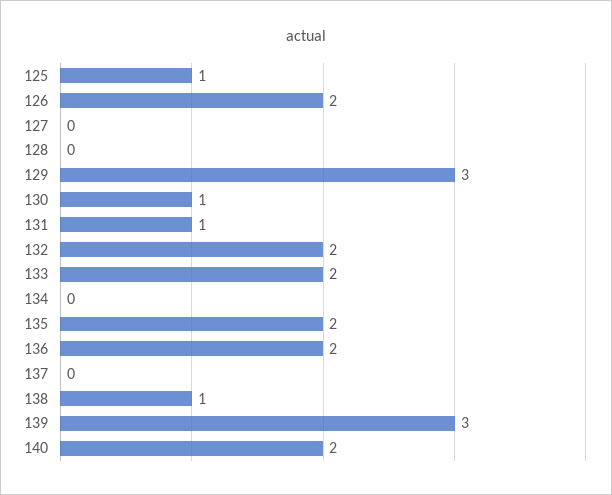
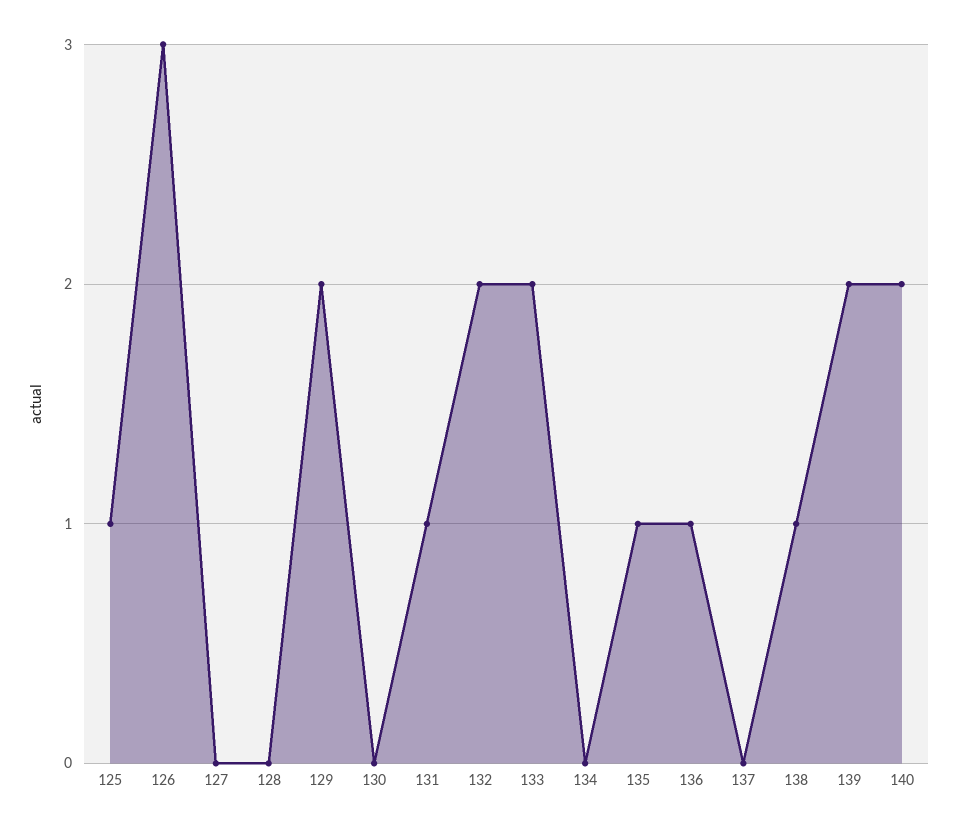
126: 2 -> 3
129: 3 -> 2
130: 1 -> 0
135: 2 -> 1
136: 2 -> 1
139: 3 -> 2

